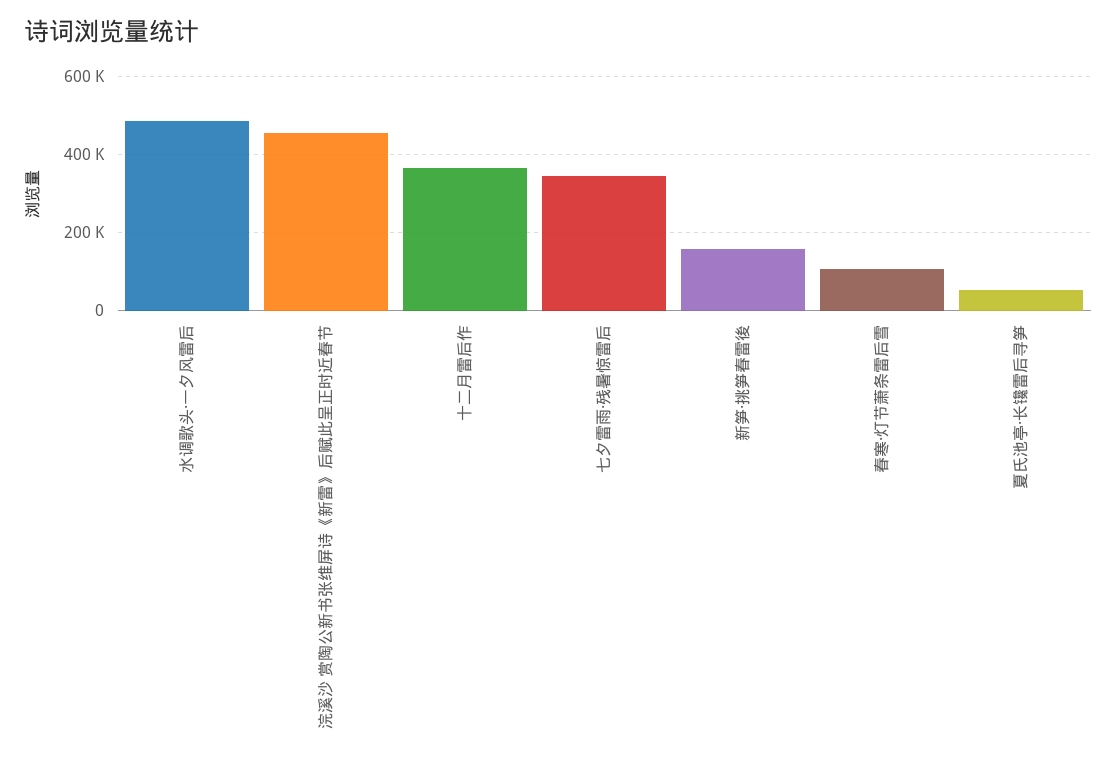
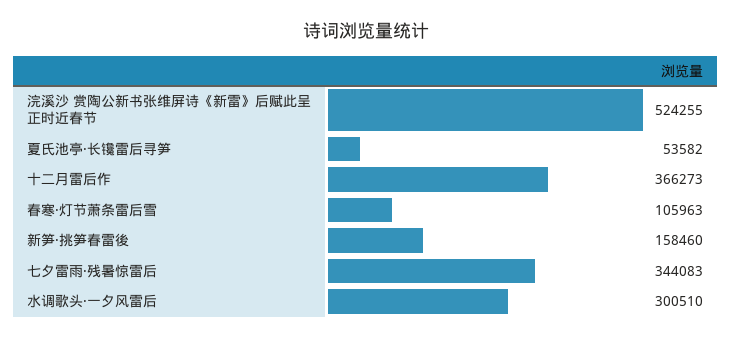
水调歌头·一夕风雷后: 480000 -> 300510
浣溪沙 赏陶公新书张维屏诗《新雷》后赋此呈正时近春节: 460000 -> 524255

